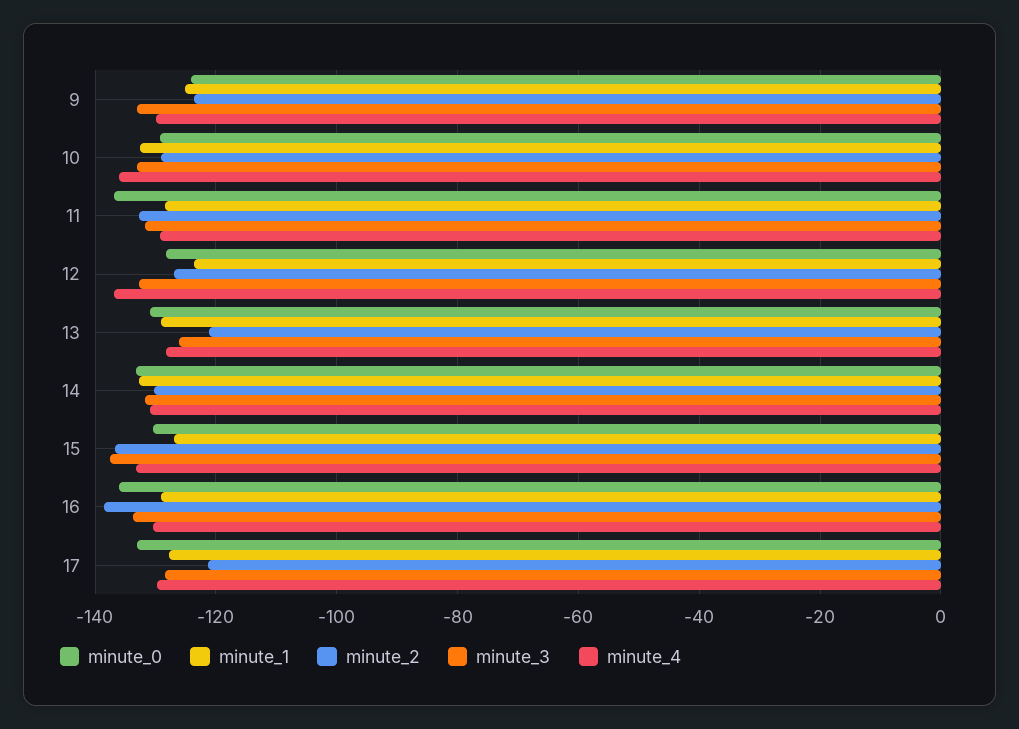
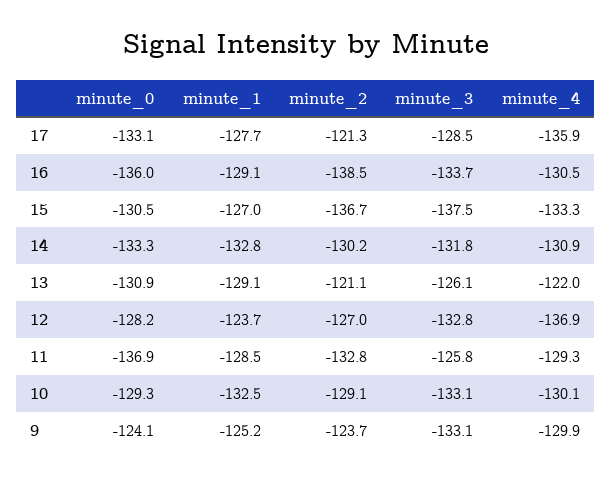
minute_4, 10: -136 -> -130.1
minute_3, 11: -132 -> -125.8
minute_4, 13: -128 -> -122
minute_4, 17: -130 -> -135.9

